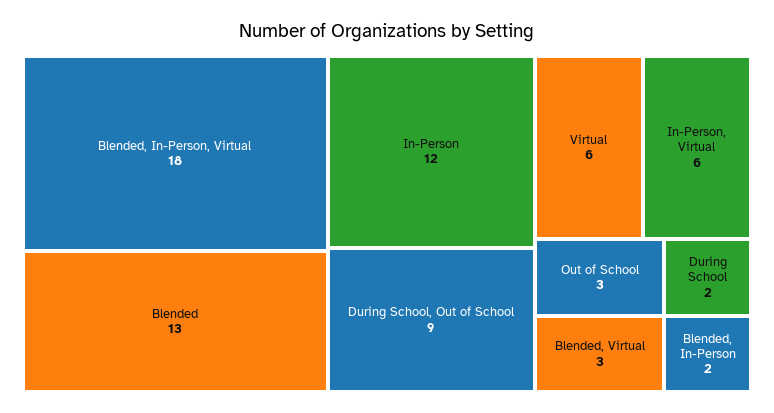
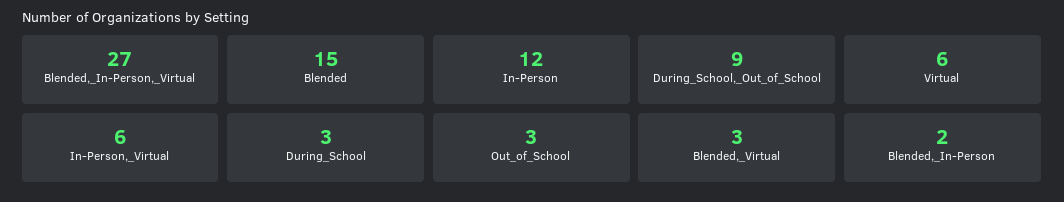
Blended, In-Person, Virtual: 18 -> 27
Blended: 13 -> 15
During School: 2 -> 3

